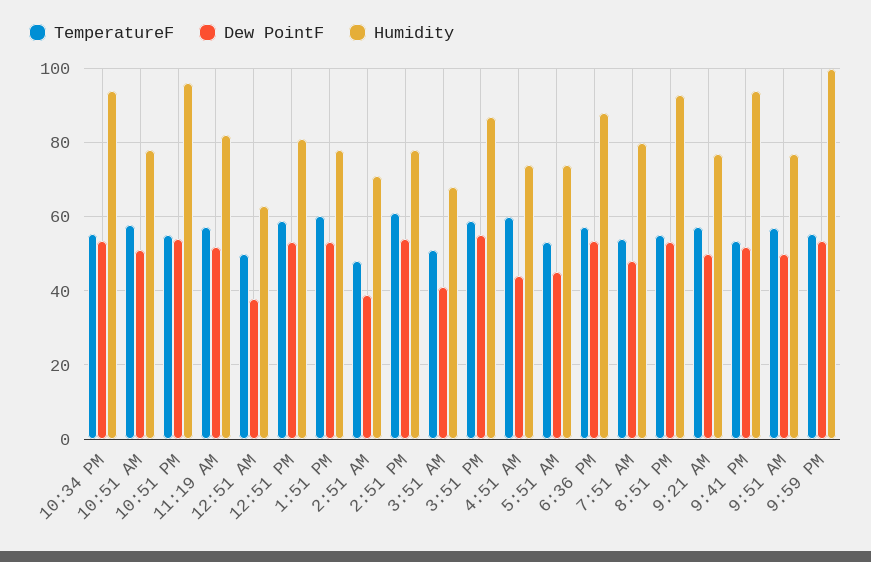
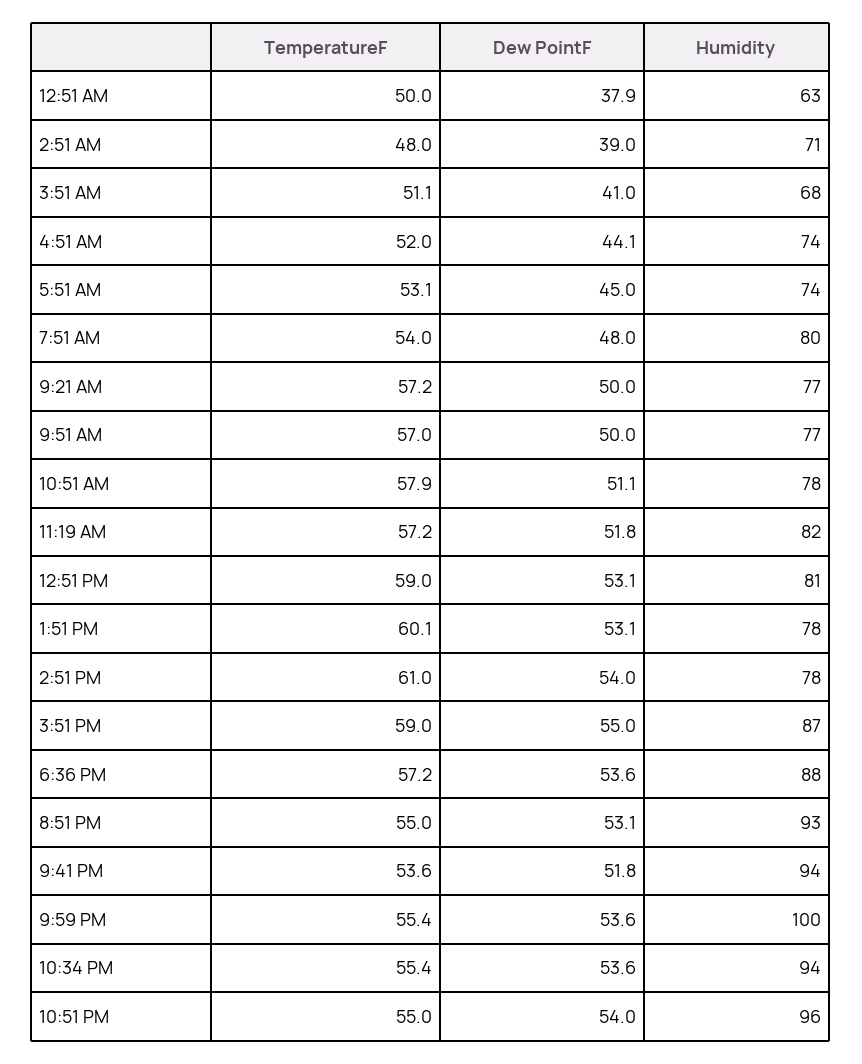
TemperatureF, 4:51 AM: 60 -> 52

